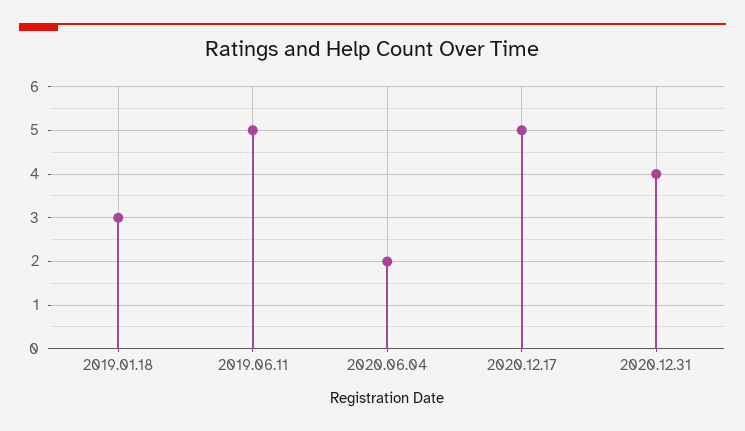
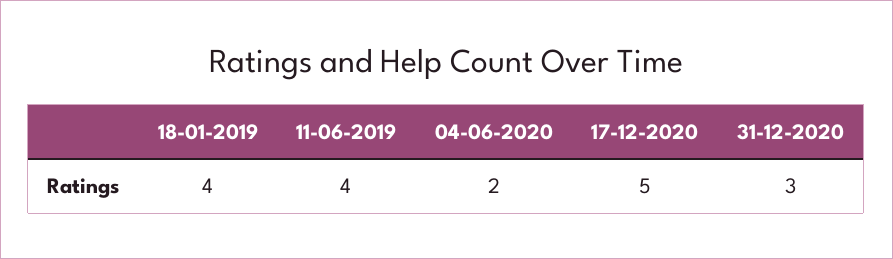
2019.01.18: 3 -> 4
2019.06.11: 5 -> 4
2020.12.31: 4 -> 3

